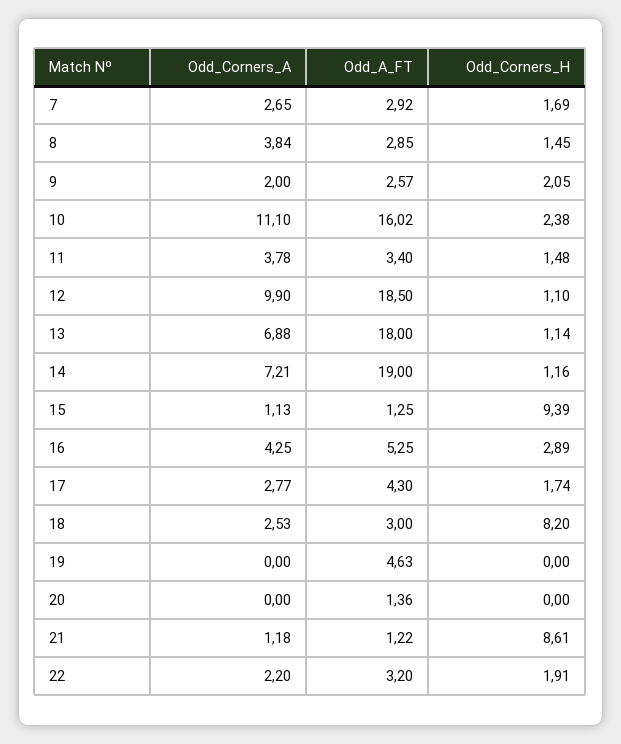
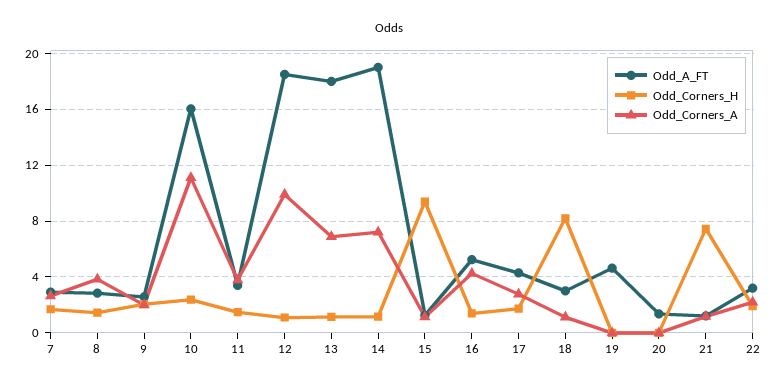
Odd_Corners_H, 16: 2.89 -> 1.5
Odd_Corners_A, 18: 2.53 -> 1
Odd_Corners_H, 21: 8.61 -> 7.5

